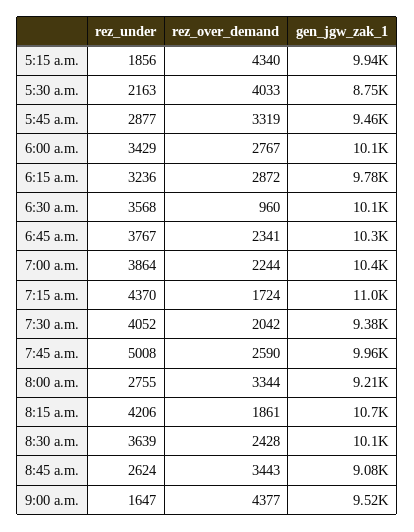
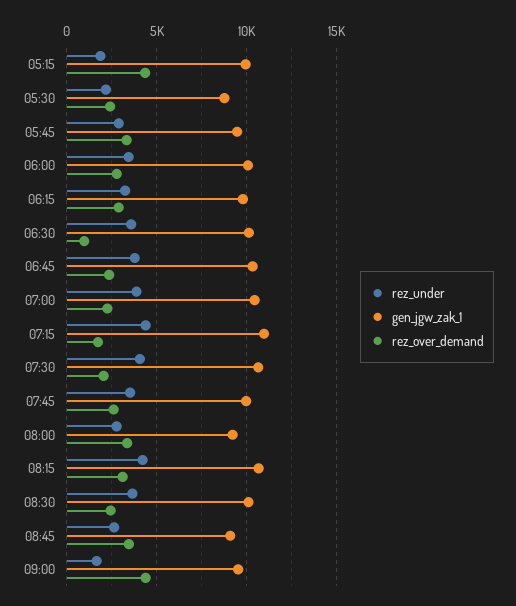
rez_over_demand, 5:30 a.m.: 4033 -> 2500
gen_jgw_zak_1, 7:30 a.m.: 9380 -> 10500
rez_under, 7:45 a.m.: 5008 -> 3500
rez_over_demand, 8:15 a.m.: 1861 -> 3000

